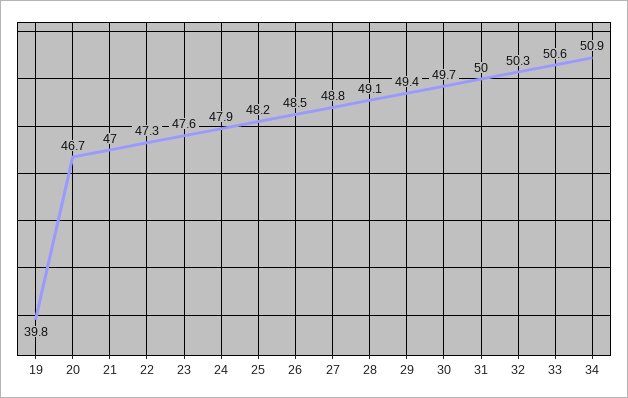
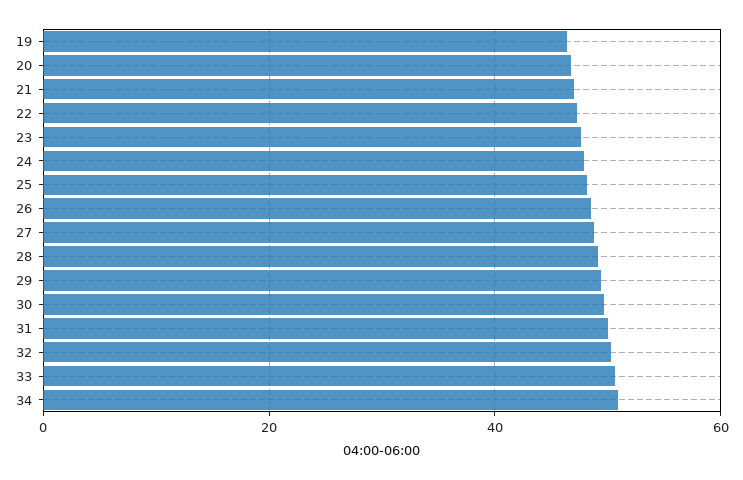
19: 39.8 -> 46

